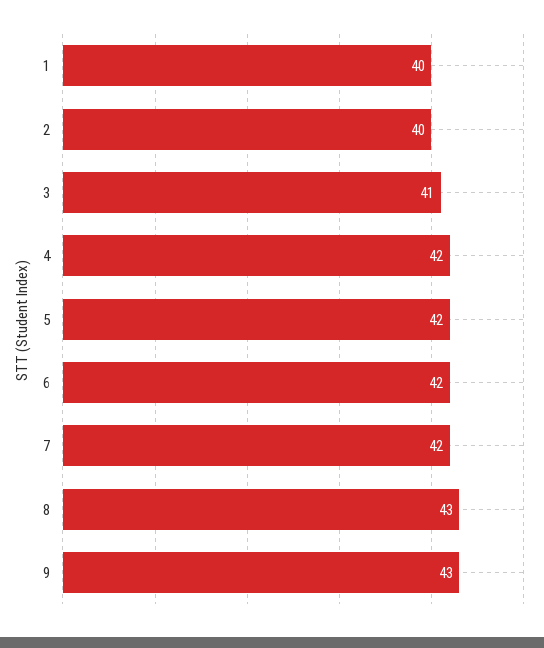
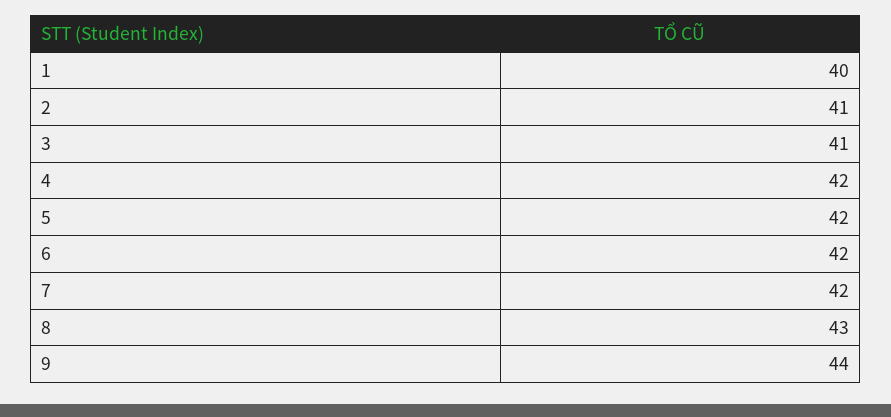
2: 40 -> 41
9: 43 -> 44

